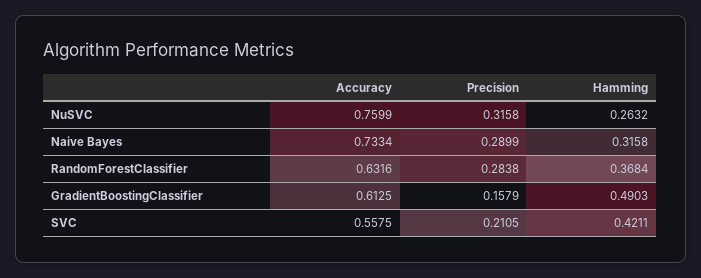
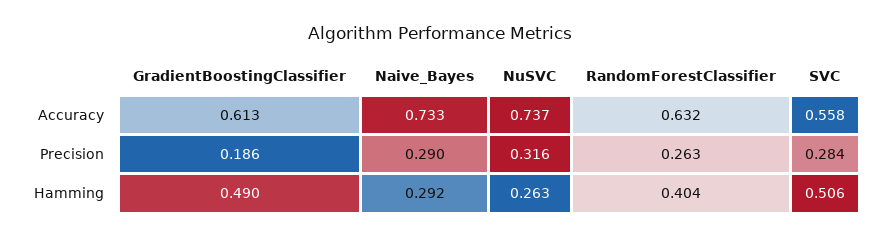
Accuracy, NuSVC: 0.7599 -> 0.737
Hamming, Naive Bayes: 0.3158 -> 0.292
Precision, RandomForestClassifier: 0.2838 -> 0.263
Hamming, RandomForestClassifier: 0.3684 -> 0.404
Precision, GradientBoostingClassifier: 0.1579 -> 0.186
Precision, SVC: 0.2105 -> 0.284
Hamming, SVC: 0.4211 -> 0.506

